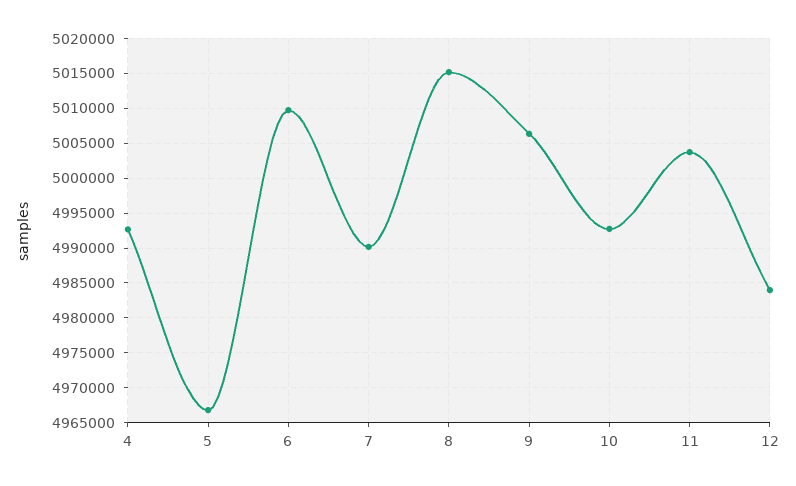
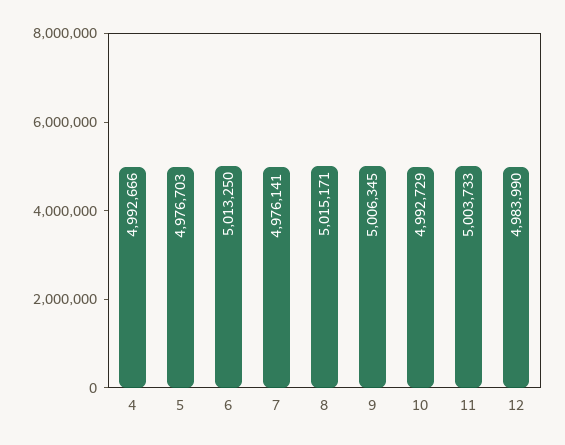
5: 4967000 -> 4976703
6: 5010000 -> 5013250
7: 4990000 -> 4976141

